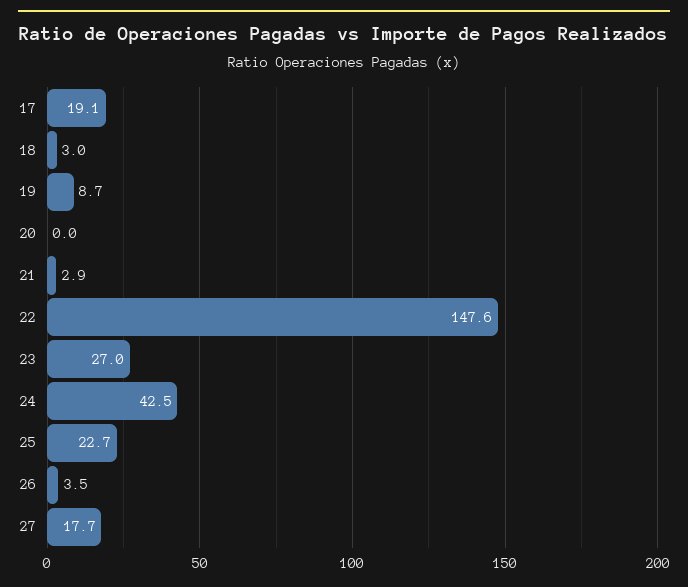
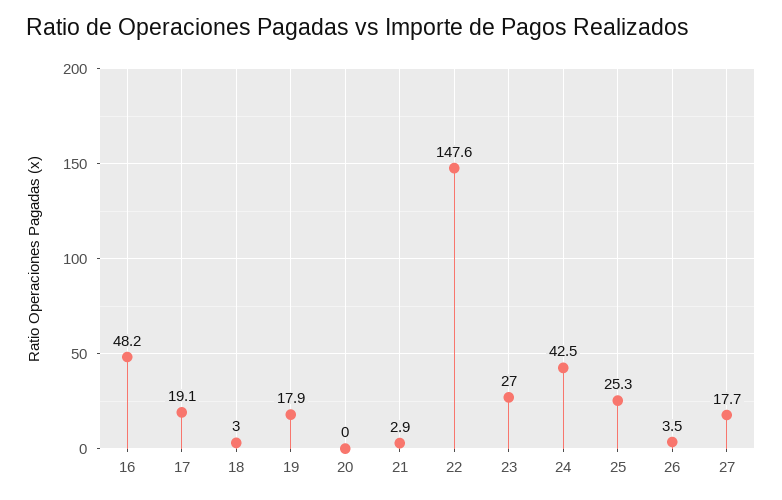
19: 8.7 -> 17.9
25: 22.7 -> 25.3
16: none -> 48.2

